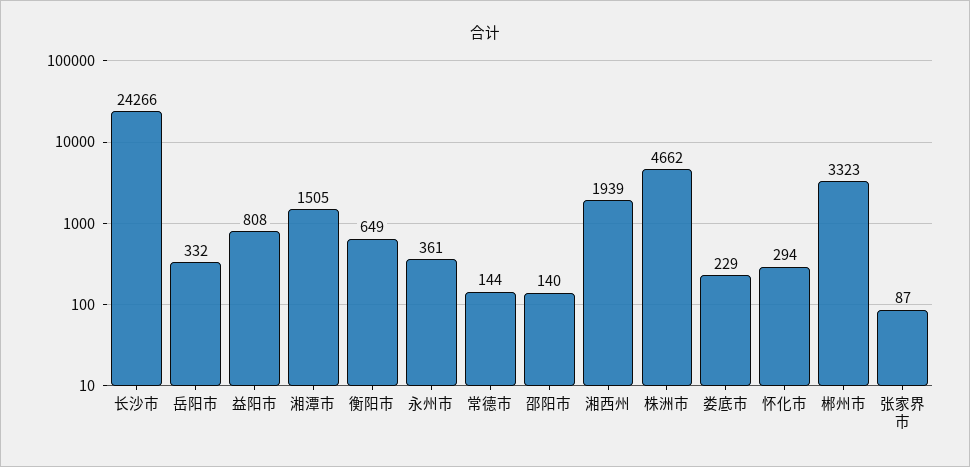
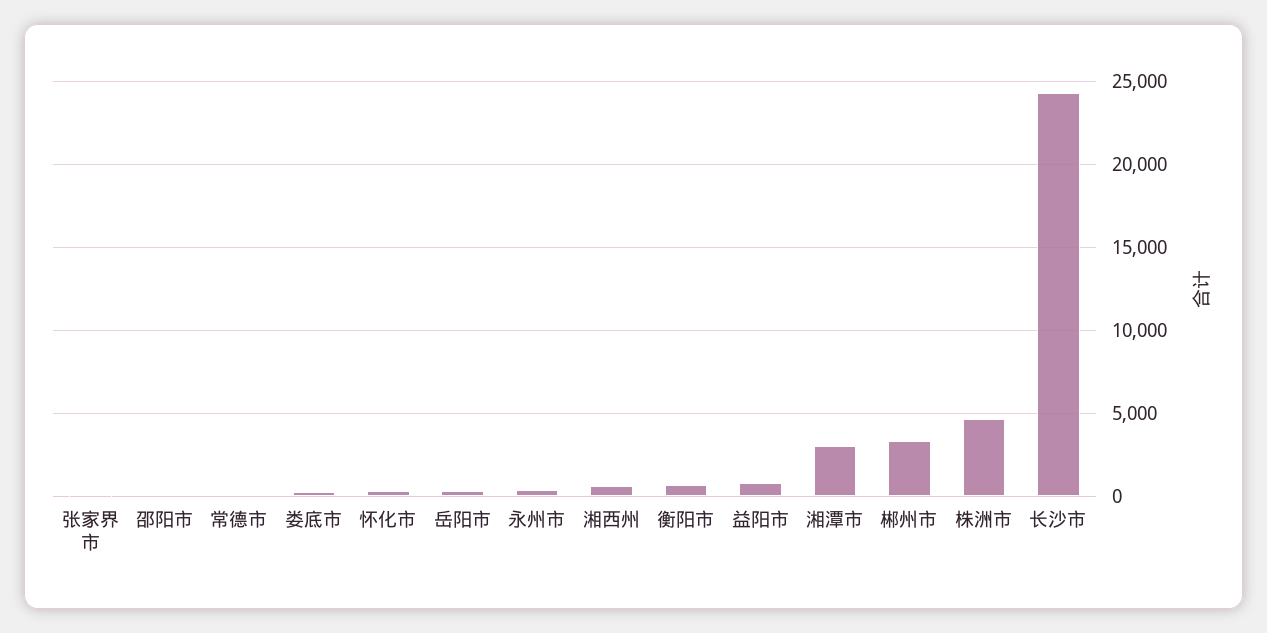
湘潭市: 1505 -> 3000
湘西州: 1939 -> 500

